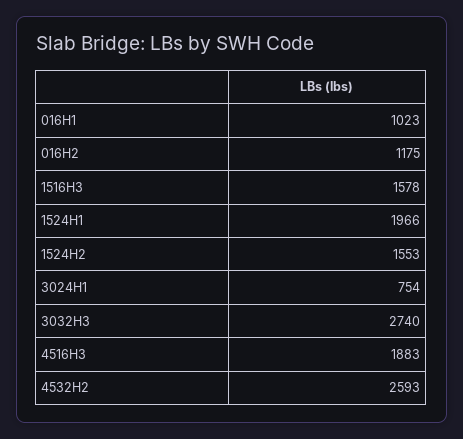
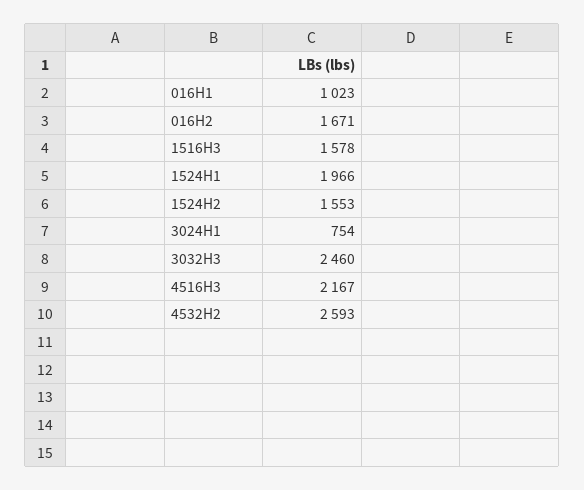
016H2: 1175 -> 1671
3032H3: 2740 -> 2460
4516H3: 1883 -> 2167

